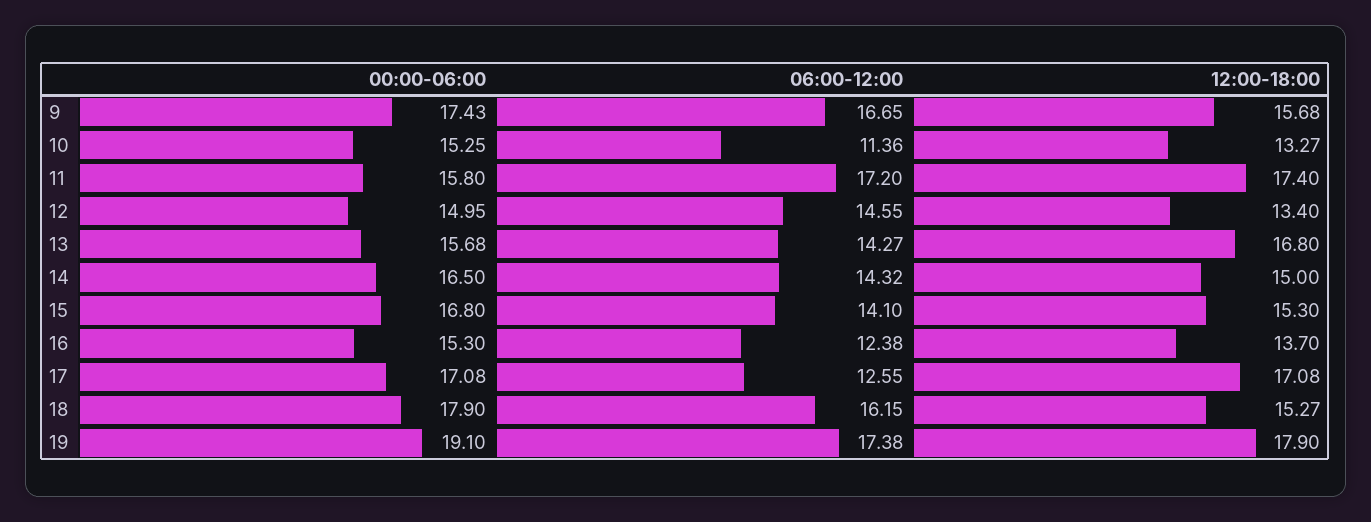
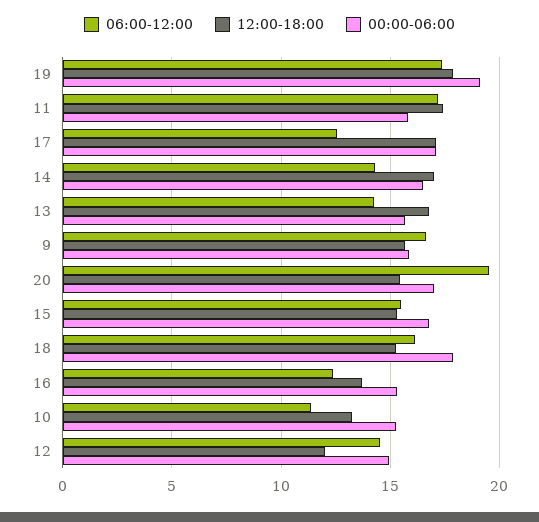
00:00-06:00, 9: 17.43 -> 16
12:00-18:00, 12: 13.4 -> 12
12:00-18:00, 14: 15 -> 17
06:00-12:00, 15: 14.1 -> 15.5
06:00-12:00, 20: none -> 19.5
12:00-18:00, 20: none -> 15.5
00:00-06:00, 20: none -> 17

